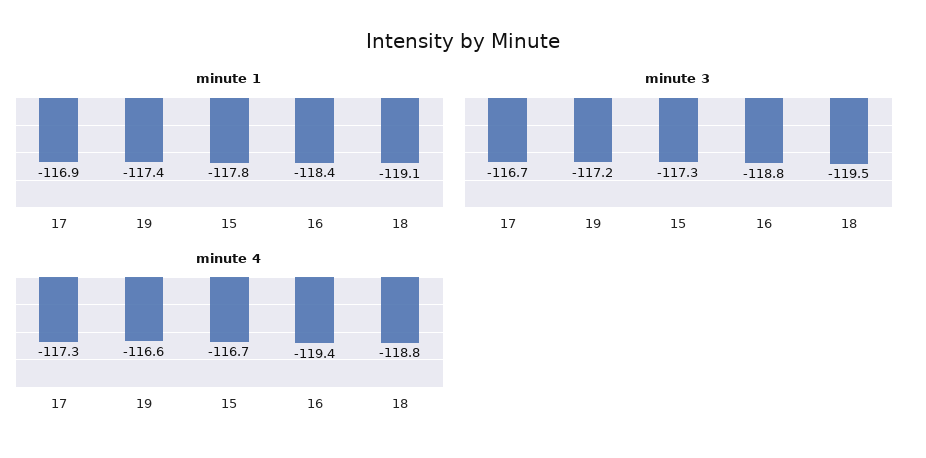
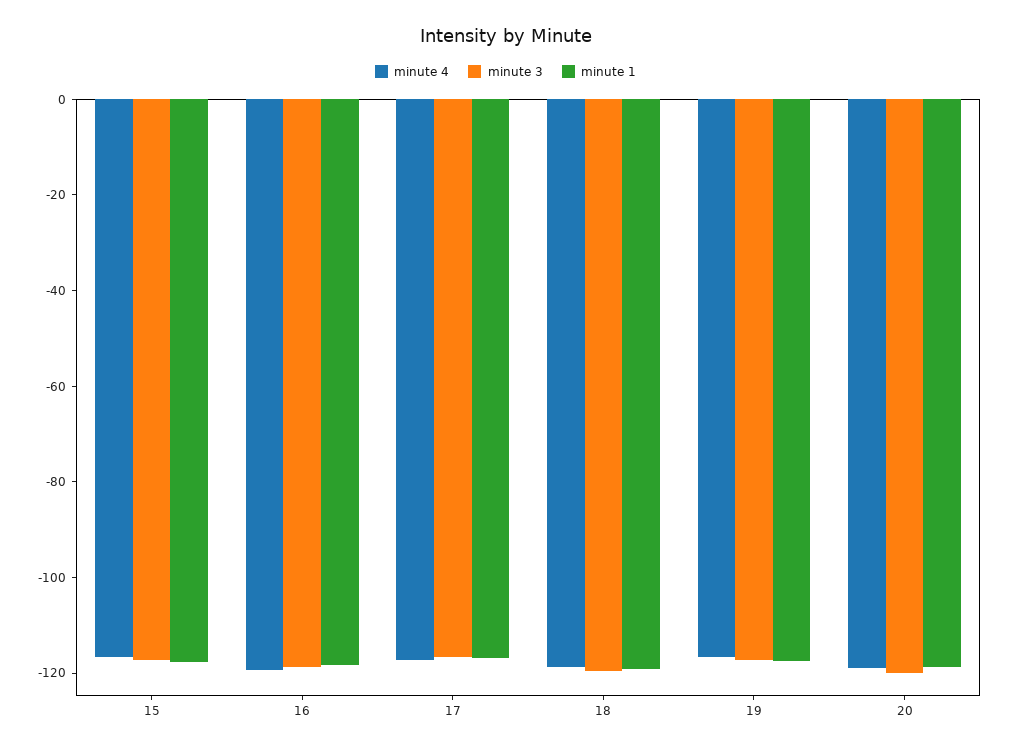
minute 4, 20: none -> -120
minute 3, 20: none -> -120
minute 1, 20: none -> -120

